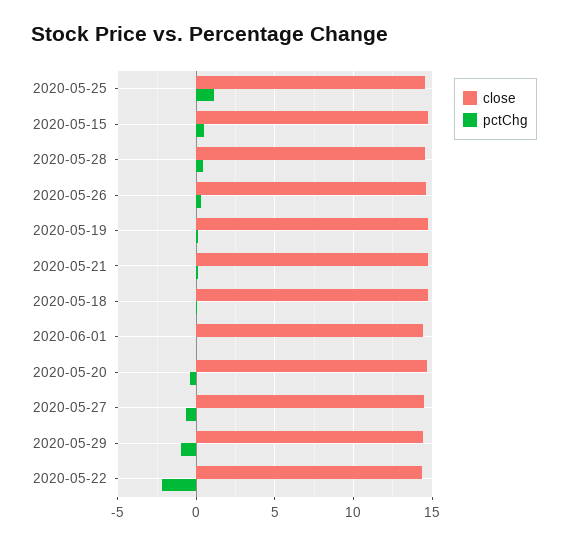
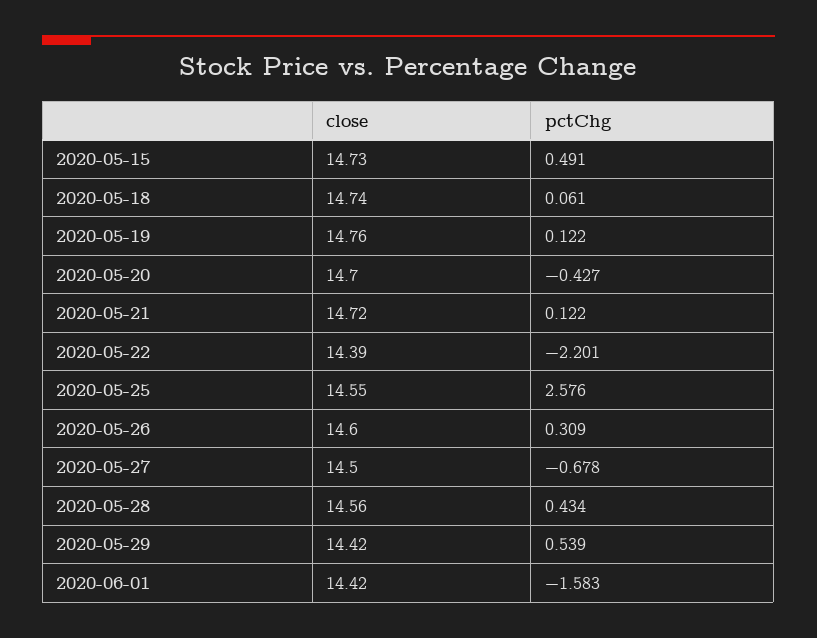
pctChg, 2020-05-25: 1 -> 2.576
pctChg, 2020-06-01: 0 -> -1.583
pctChg, 2020-05-29: -1 -> 0.539

